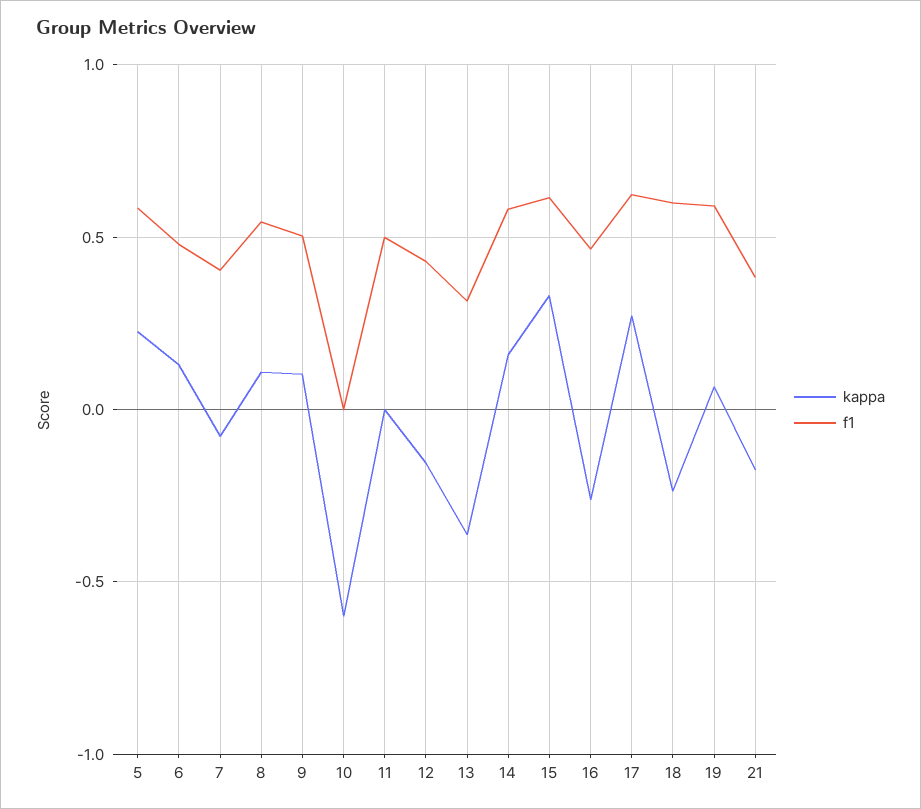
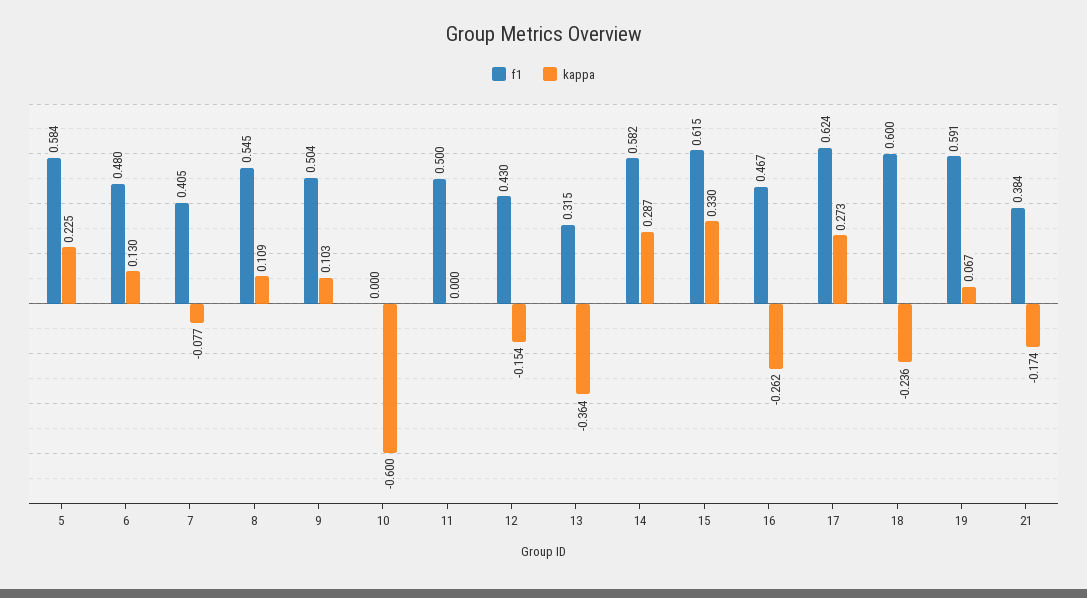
kappa, 14: 0.15 -> 0.287

